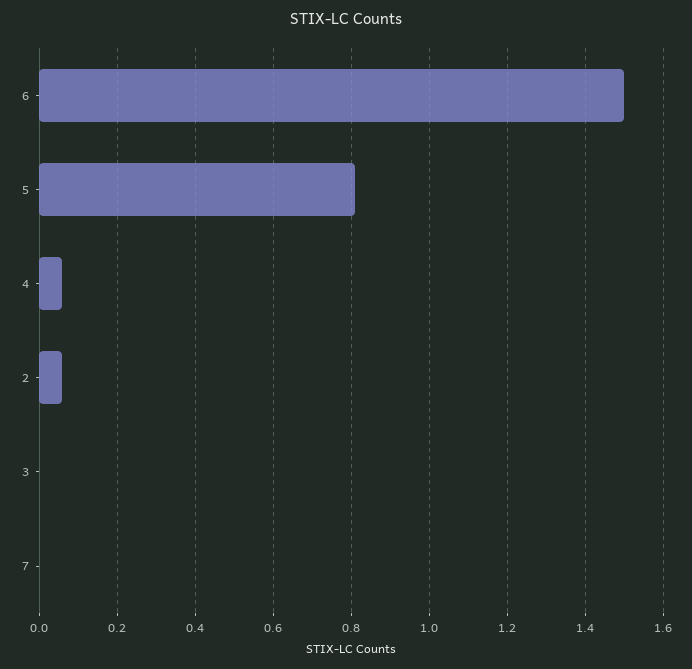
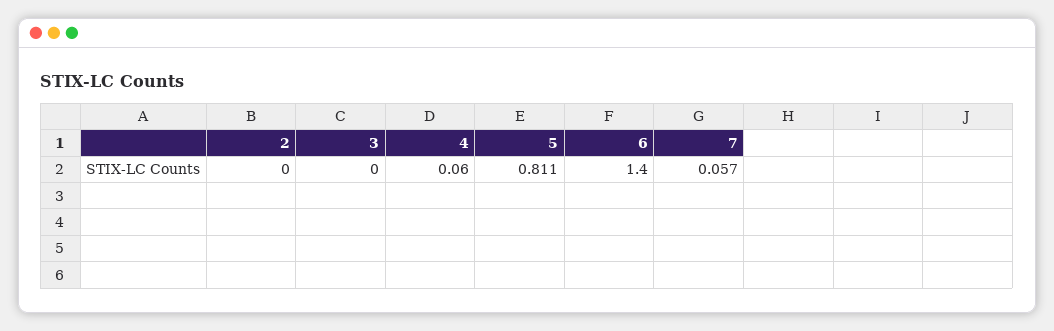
6: 1.5 -> 1.4
2: 0.06 -> 0
7: 0 -> 0.057

